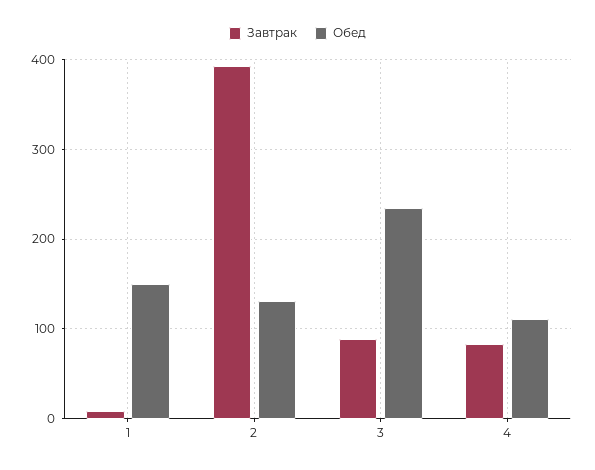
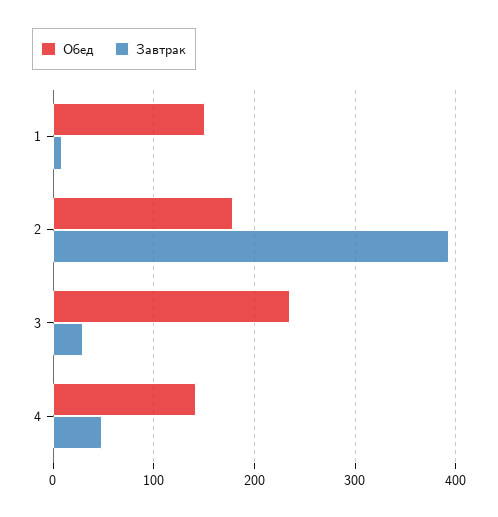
Обед, 2: 130 -> 180
Завтрак, 3: 90 -> 30
Завтрак, 4: 80 -> 50
Обед, 4: 110 -> 140

